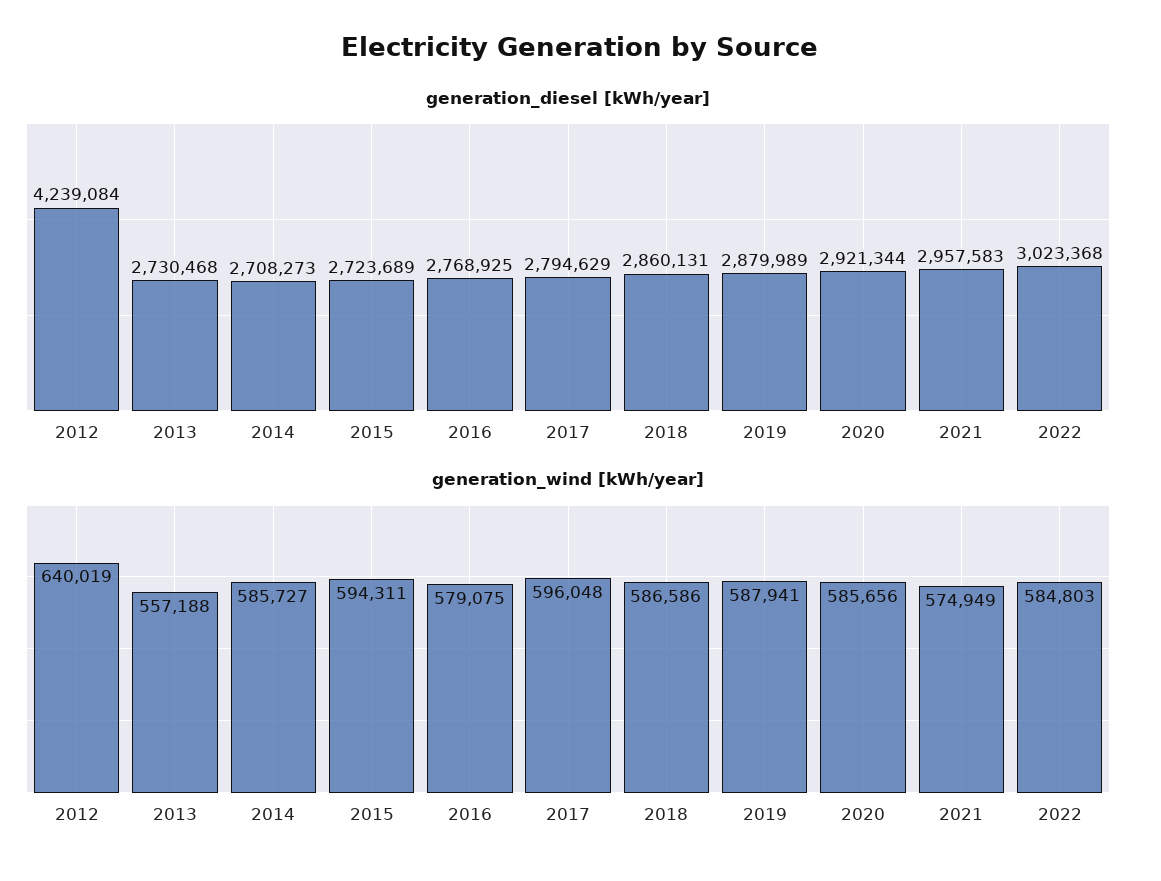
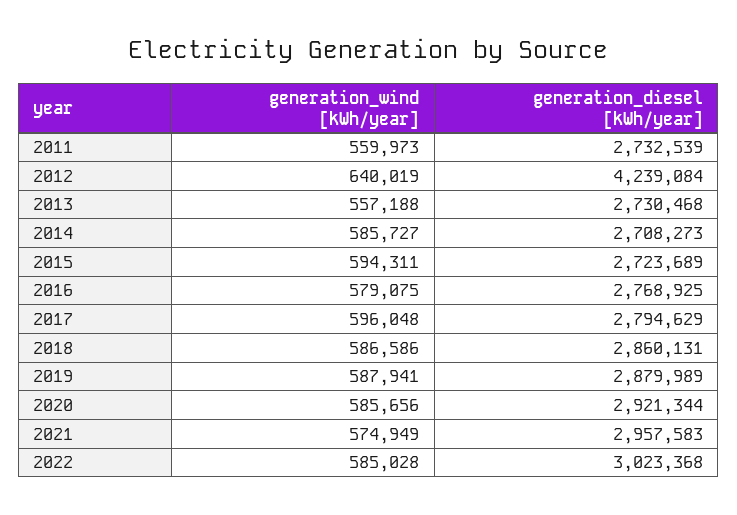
generation_wind [kWh/year], 2022: 584803 -> 585028
generation_wind [kWh/year], 2011: none -> 559973
generation_diesel [kWh/year], 2011: none -> 2732539

